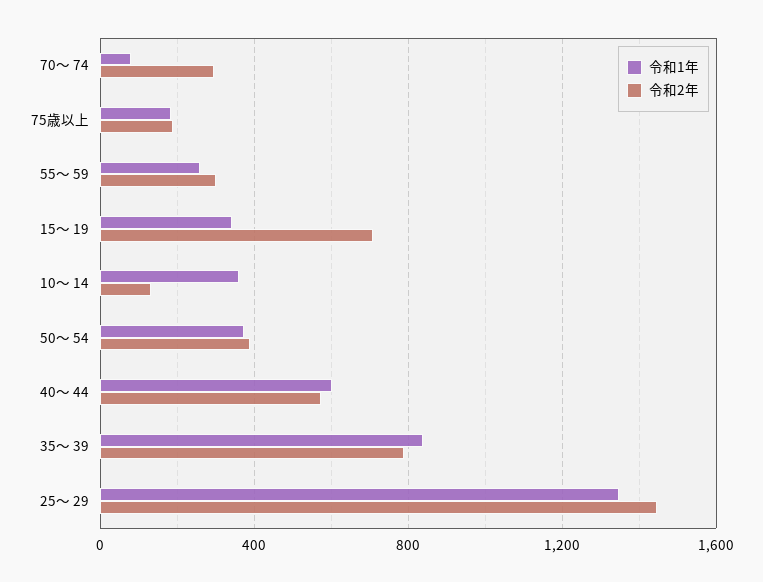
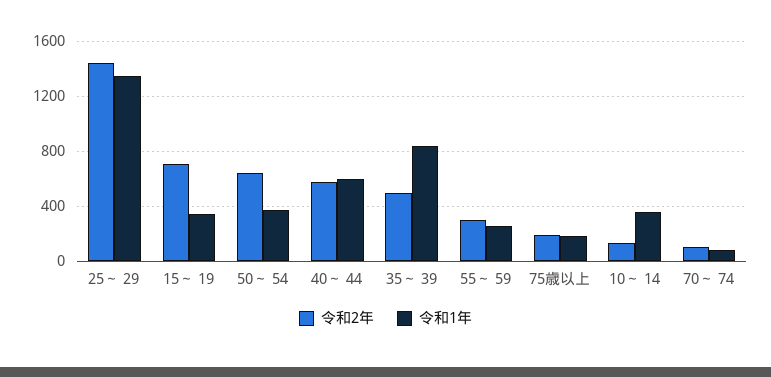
令和2年, 70～ 74: 300 -> 100
令和2年, 50～ 54: 400 -> 650
令和2年, 35～ 39: 800 -> 500

